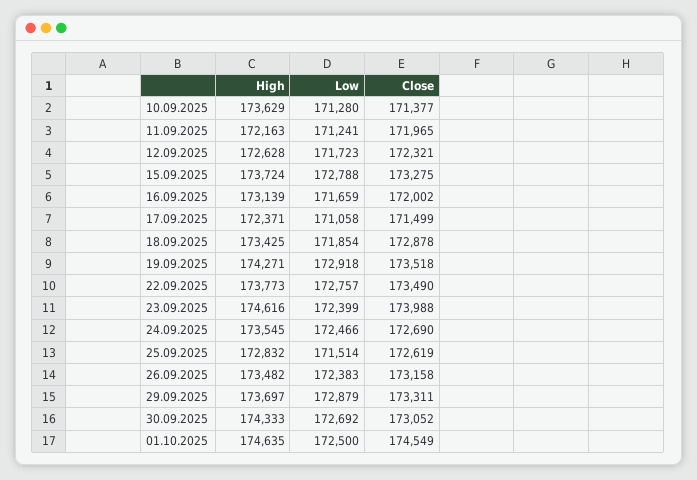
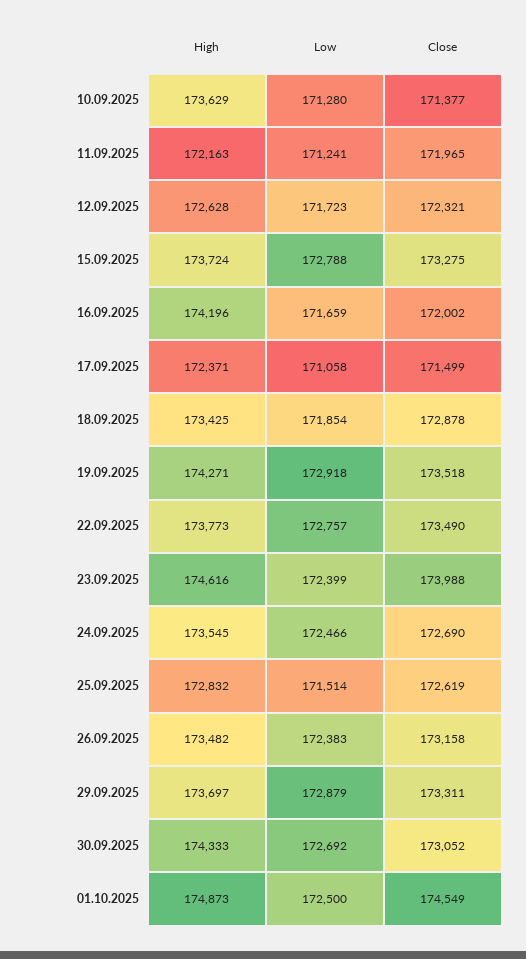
High, 16.09.2025: 173139 -> 174196
High, 01.10.2025: 174635 -> 174873

